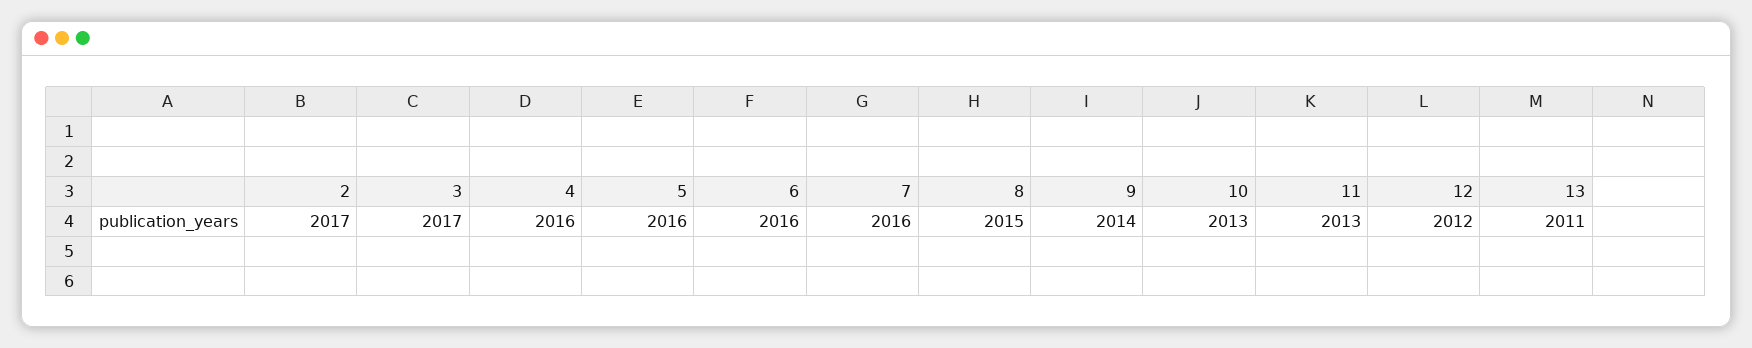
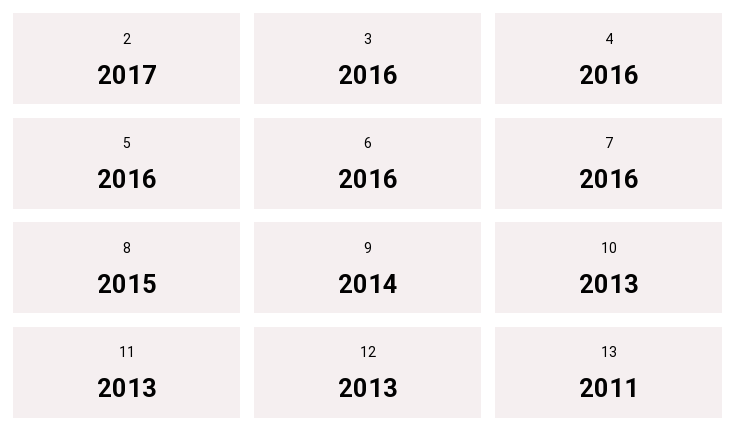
3: 2017 -> 2016
12: 2012 -> 2013

